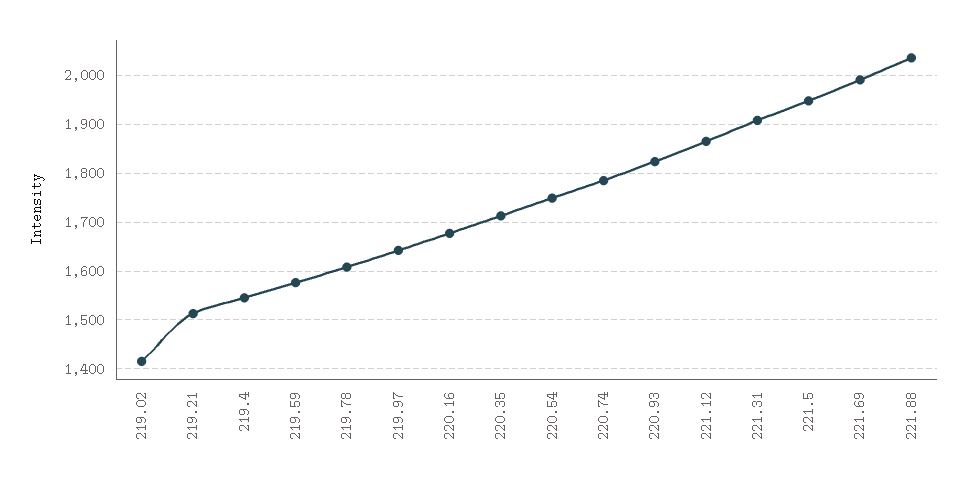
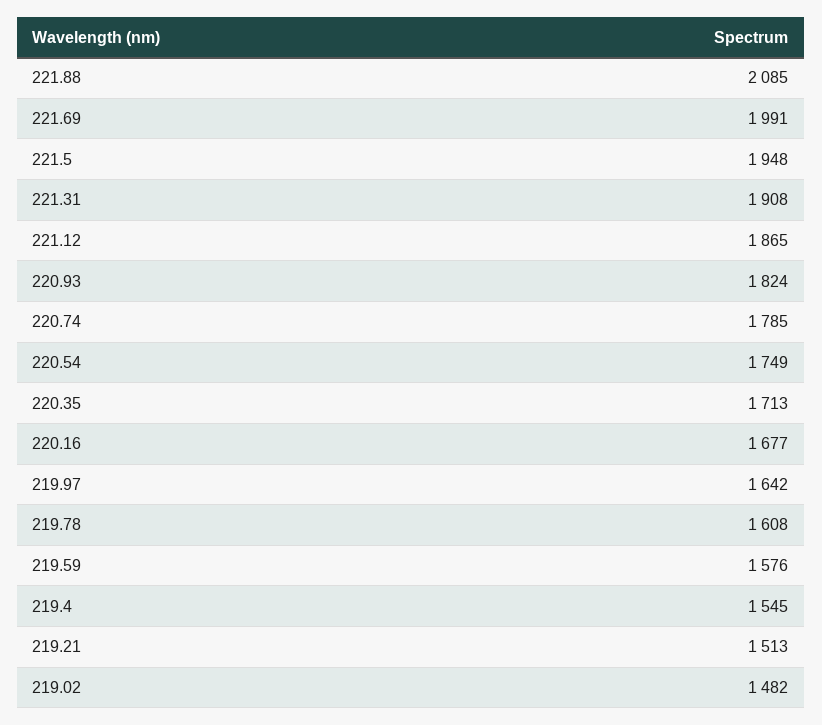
219.02: 1420 -> 1482
221.88: 2040 -> 2085

